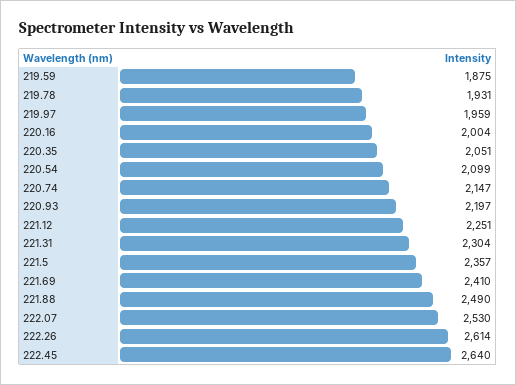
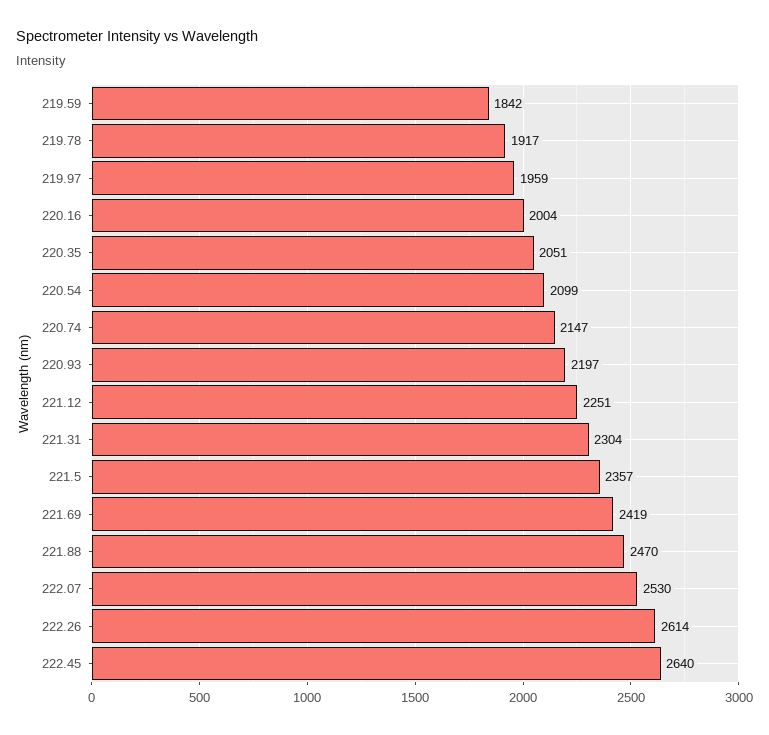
219.59: 1875 -> 1842
219.78: 1931 -> 1917
221.69: 2410 -> 2419
221.88: 2490 -> 2470

